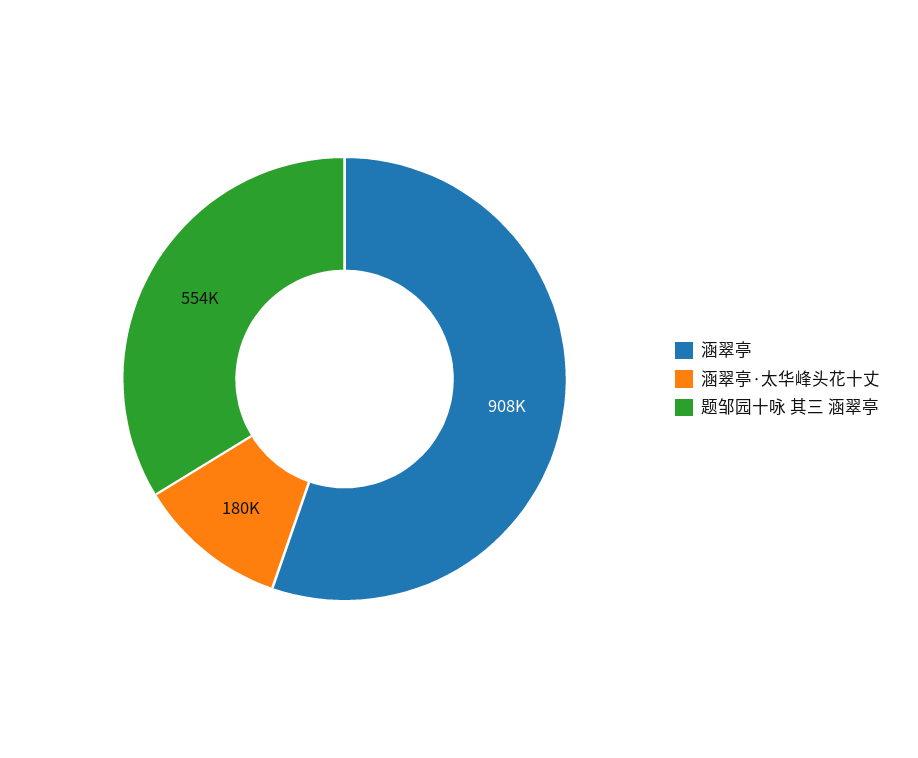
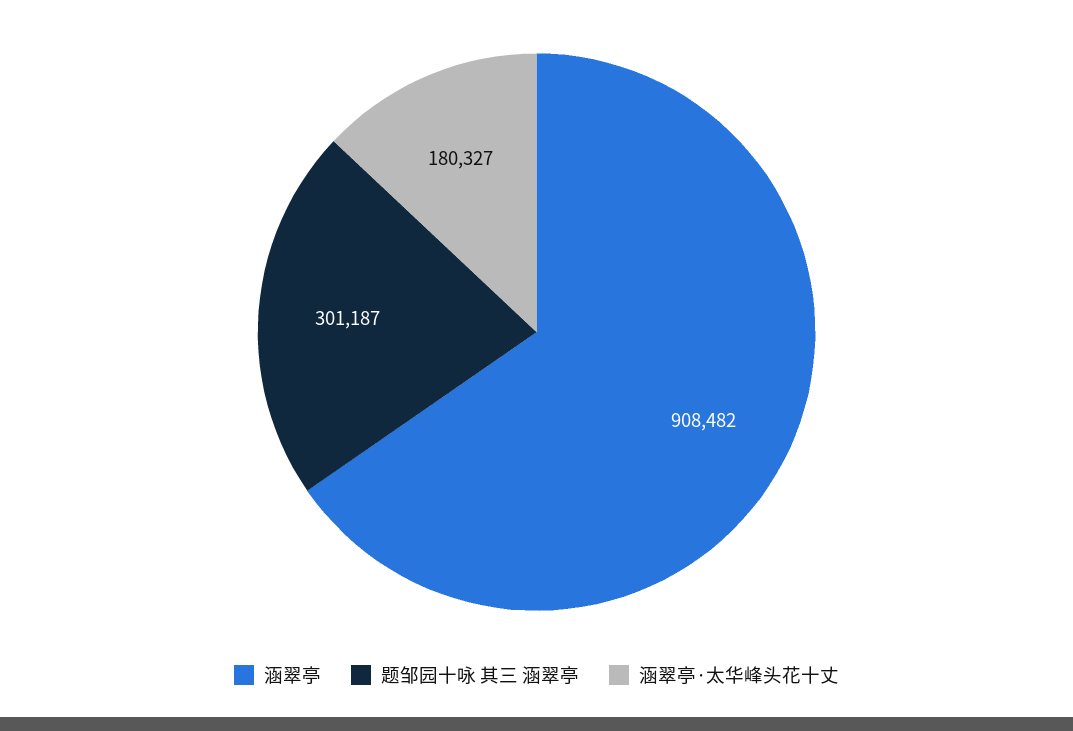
题邹园十咏 其三 涵翠亭: 554000 -> 301187

